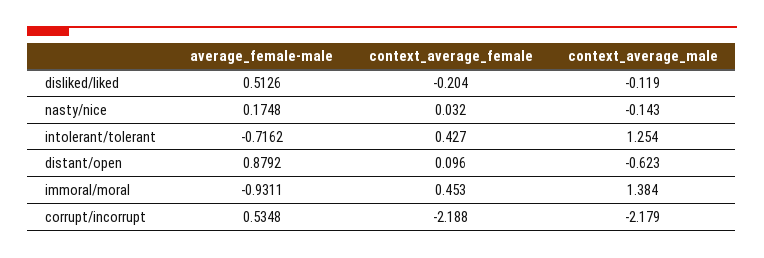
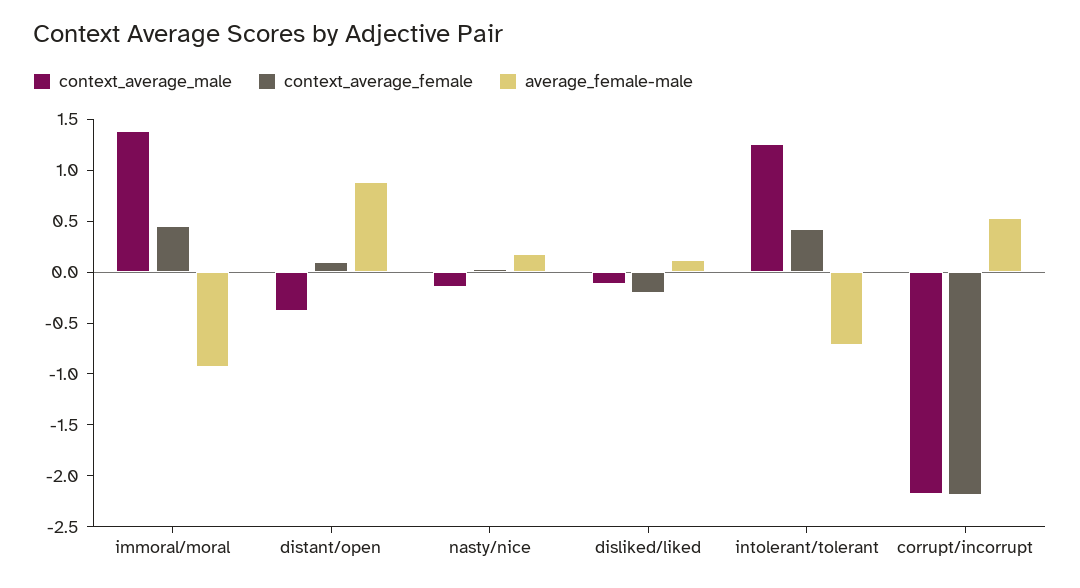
average_female-male, disliked/liked: 0.5126 -> 0.1
context_average_male, distant/open: -0.623 -> -0.4

